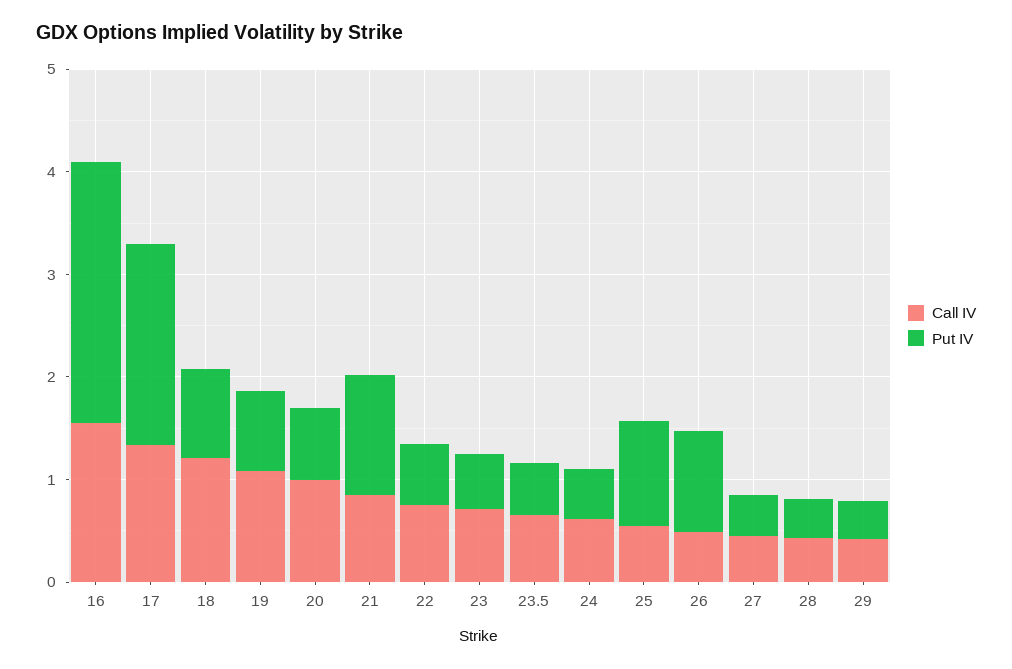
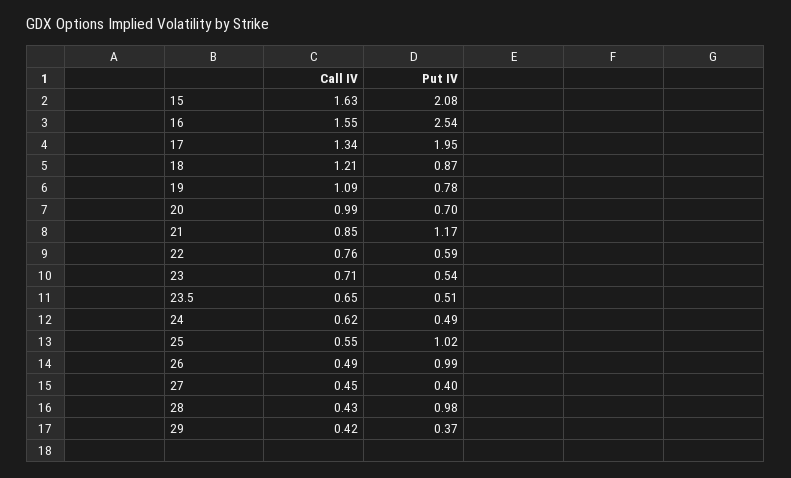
Put IV, 28: 0.4 -> 0.98
Call IV, 15: none -> 1.63
Put IV, 15: none -> 2.08

